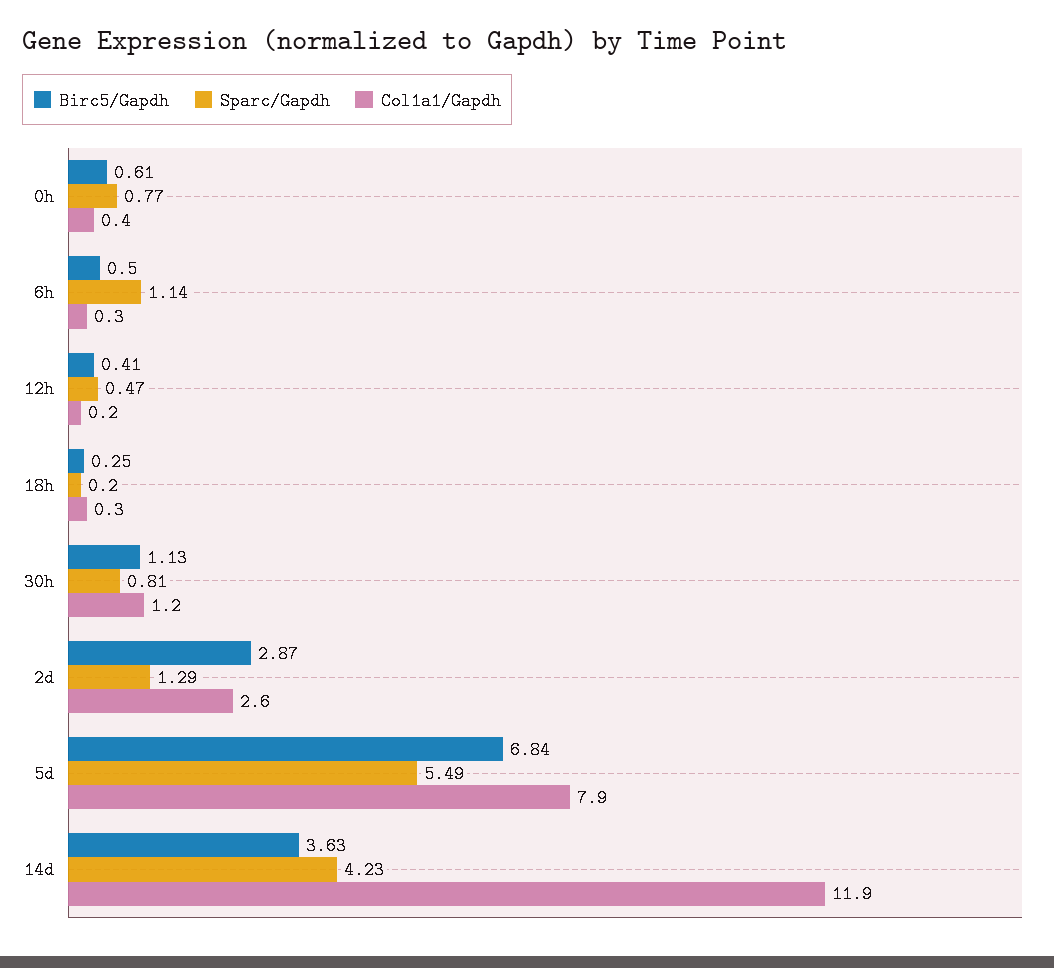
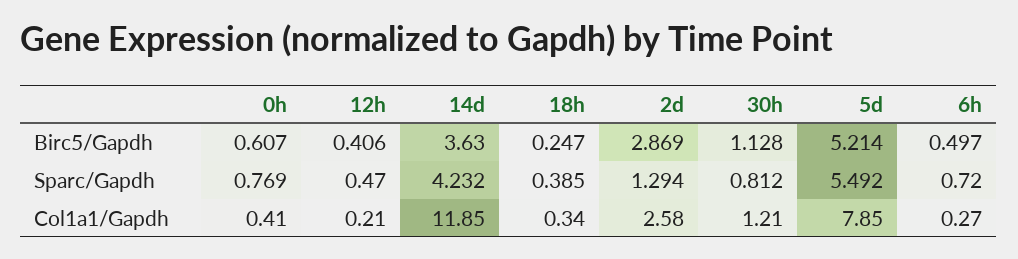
Sparc/Gapdh, 6h: 1.14 -> 0.72
Sparc/Gapdh, 18h: 0.2 -> 0.385
Birc5/Gapdh, 5d: 6.84 -> 5.214

